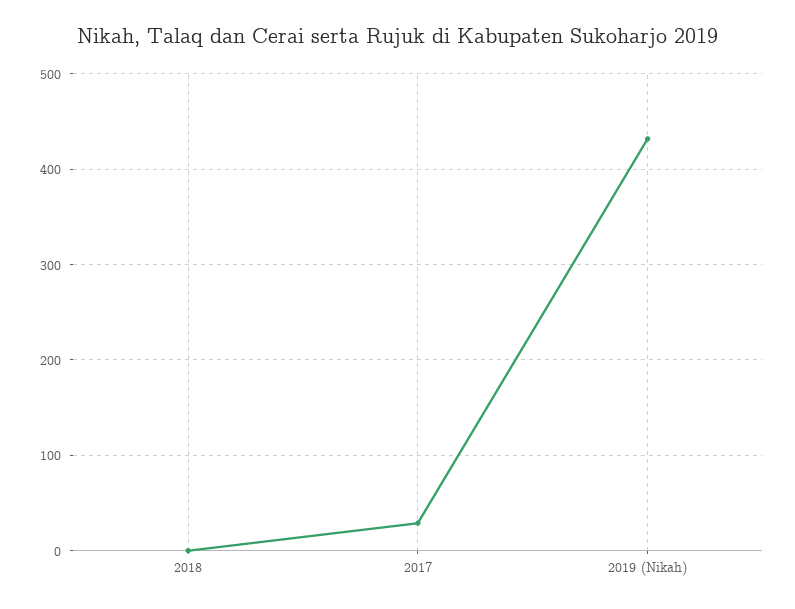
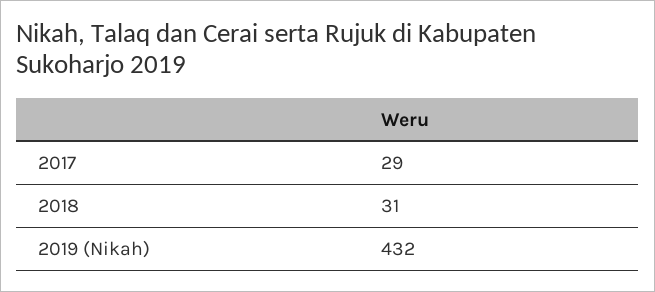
2018: 0 -> 31

